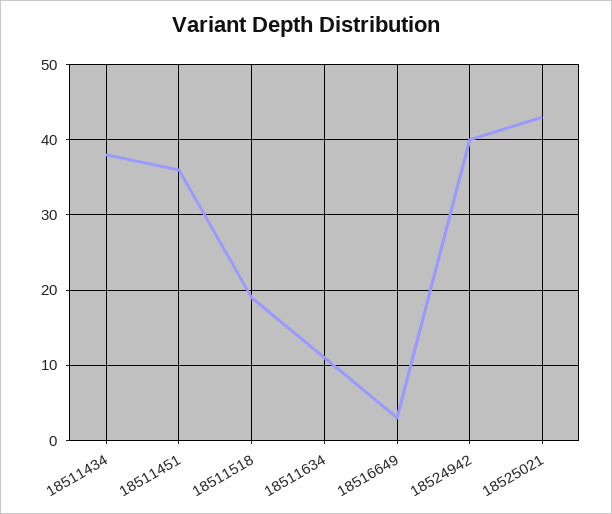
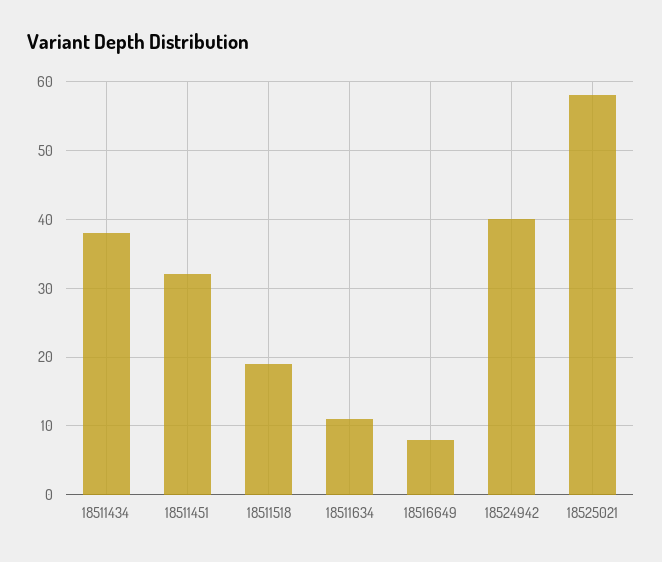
18511451: 36 -> 32
18516649: 3 -> 8
18525021: 43 -> 58

